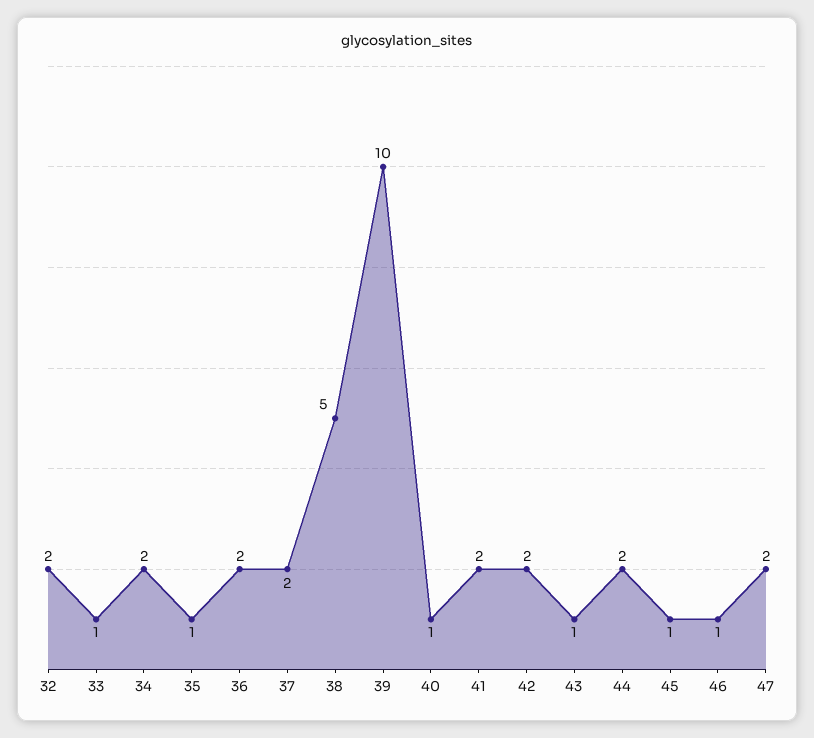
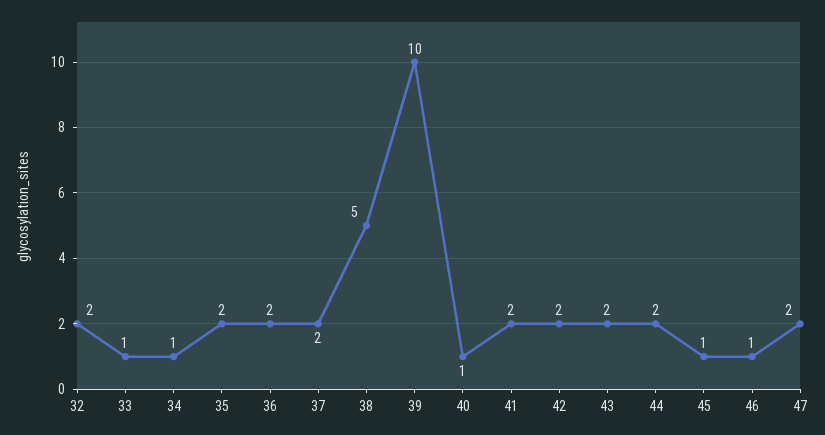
34: 2 -> 1
35: 1 -> 2
43: 1 -> 2

